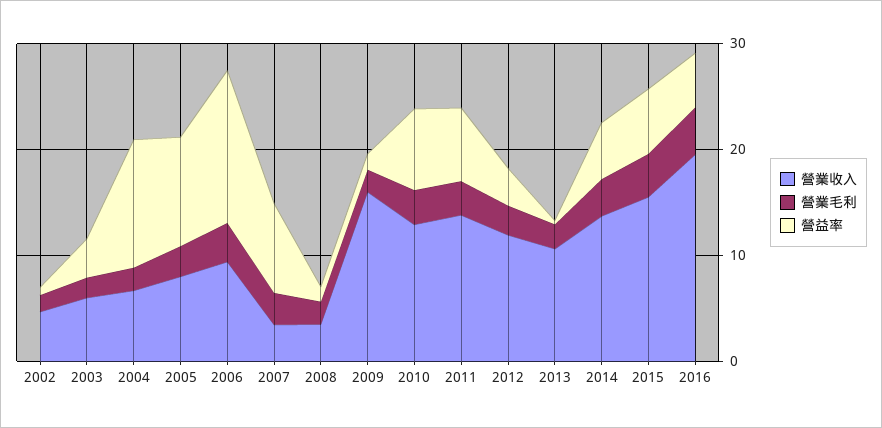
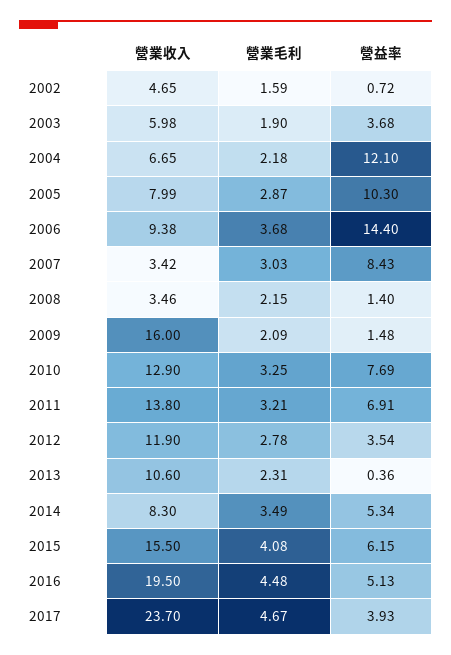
營業收入, 2014: 14 -> 8.3
營業收入, 2017: none -> 23.7
營業毛利, 2017: none -> 4.67
營益率, 2017: none -> 3.93

